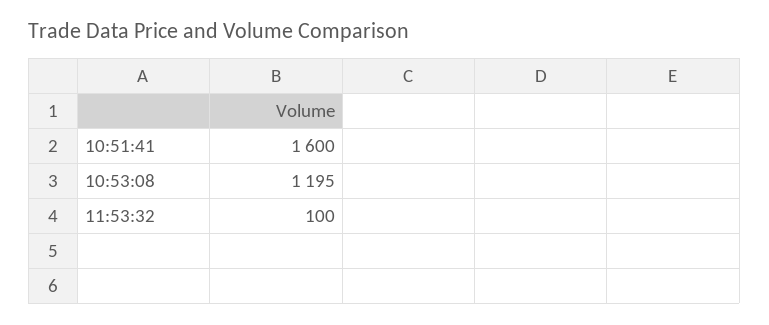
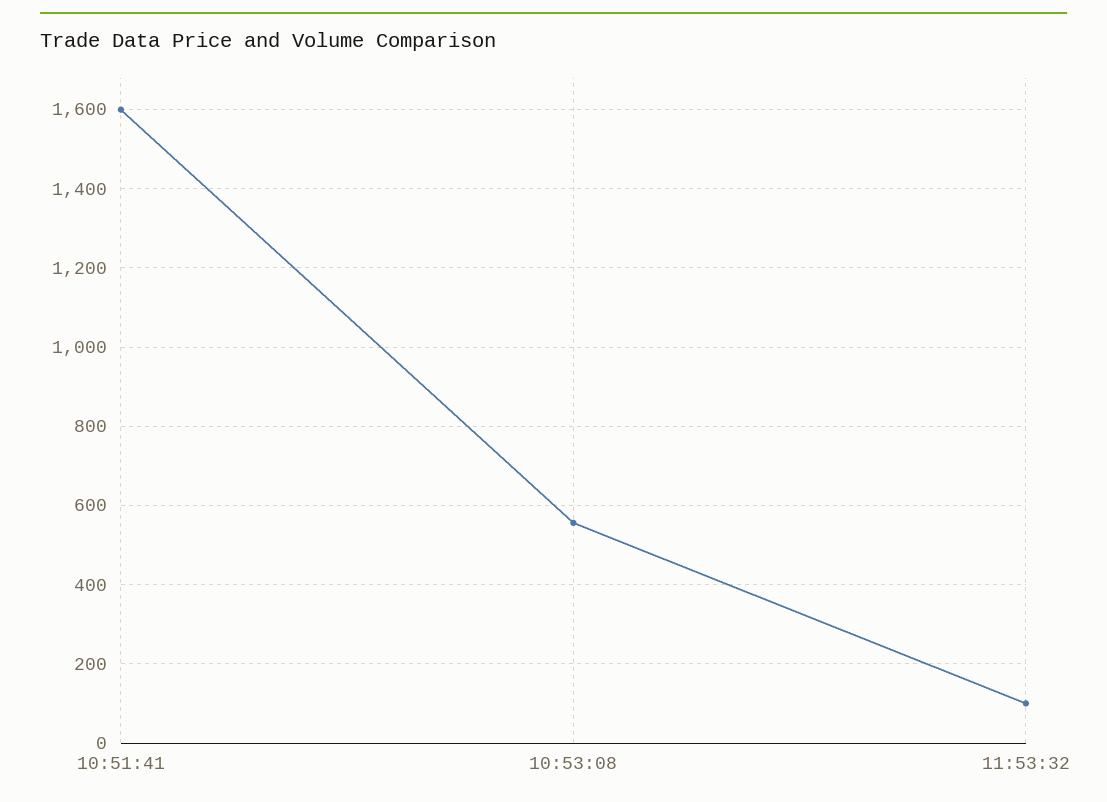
10:53:08: 1195 -> 560

